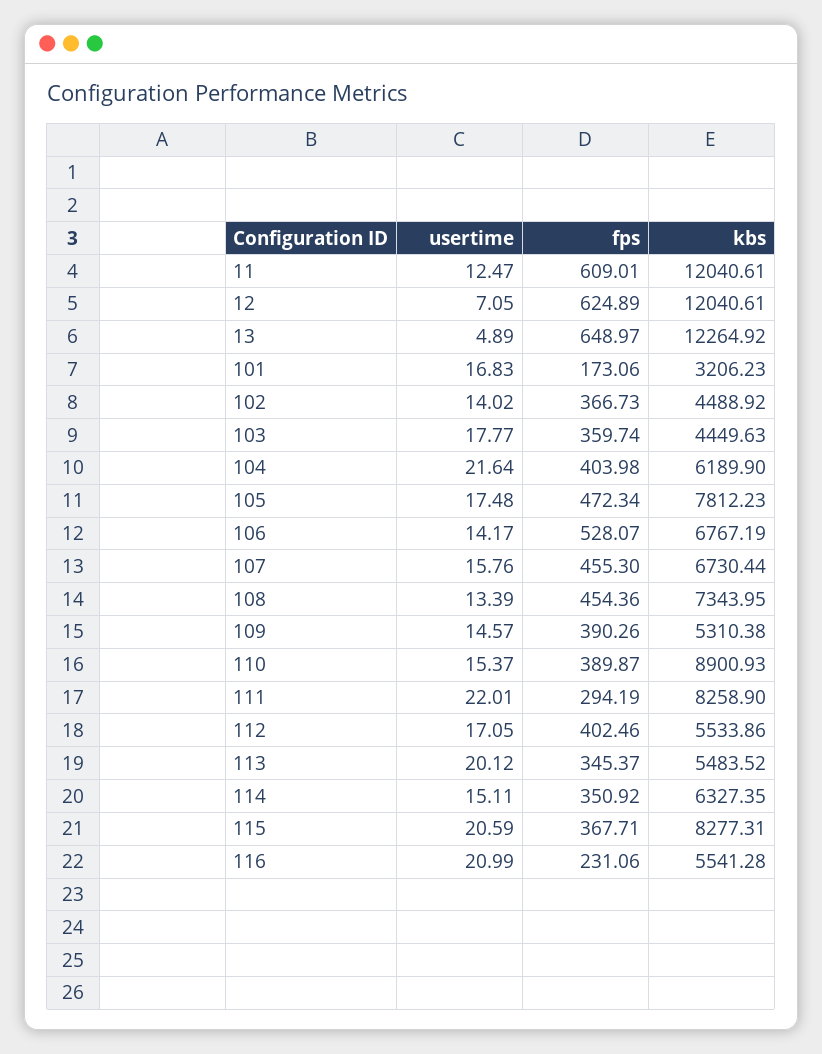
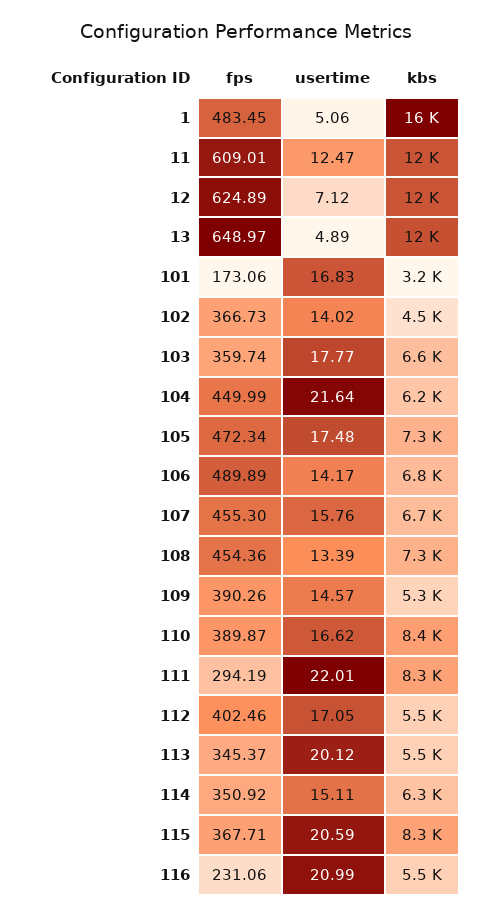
usertime, 12: 7.05 -> 7.12
kbs, 103: 4449.63 -> 6600
fps, 104: 403.98 -> 449.99
kbs, 105: 7812.23 -> 7300
fps, 106: 528.07 -> 489.89
usertime, 110: 15.37 -> 16.62
kbs, 110: 8900.93 -> 8400
fps, 1: none -> 483.45
usertime, 1: none -> 5.06
kbs, 1: none -> 16000

